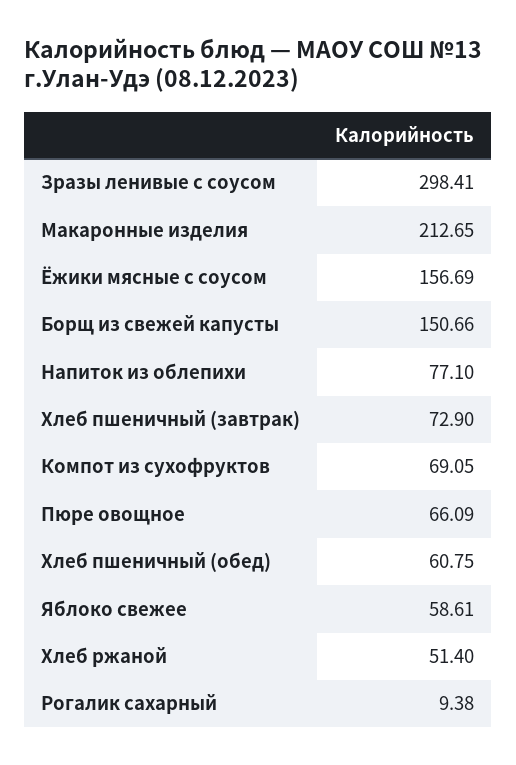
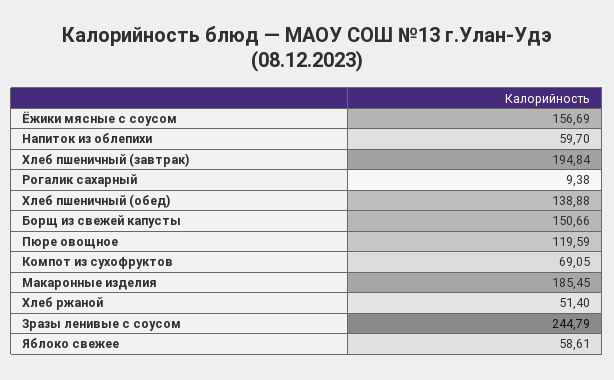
Зразы ленивые с соусом: 298.41 -> 244.79
Макаронные изделия: 212.65 -> 185.45
Напиток из облепихи: 77.1 -> 59.7
Хлеб пшеничный (завтрак): 72.9 -> 194.84
Пюре овощное: 66.09 -> 119.59
Хлеб пшеничный (обед): 60.75 -> 138.88

